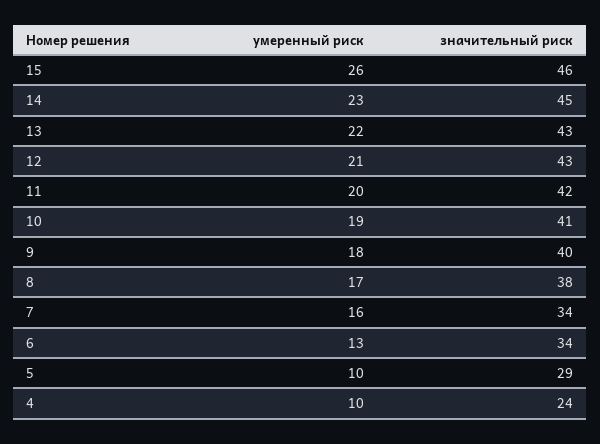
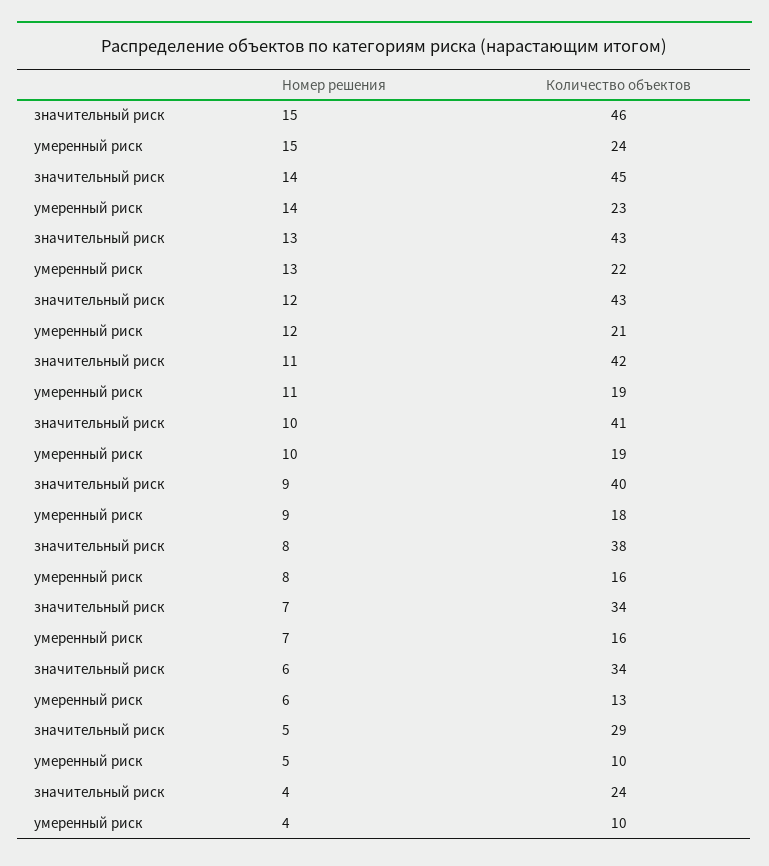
умеренный риск, 15: 26 -> 24
умеренный риск, 11: 20 -> 19
умеренный риск, 8: 17 -> 16

